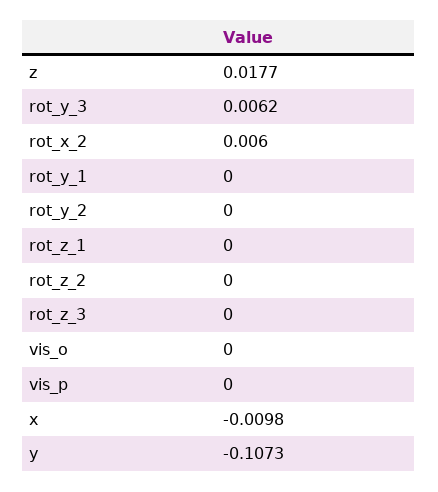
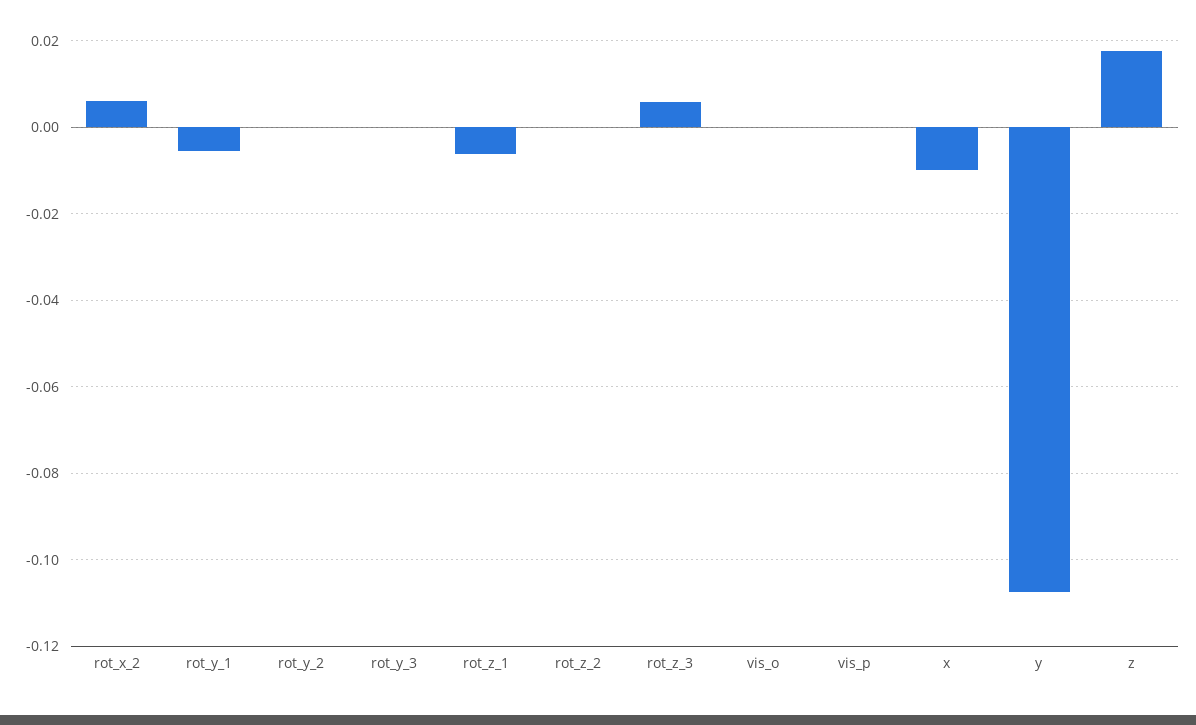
rot_y_3: 0.0062 -> 0
rot_y_1: 0 -> -0.006
rot_z_1: 0 -> -0.006
rot_z_3: 0 -> 0.006

